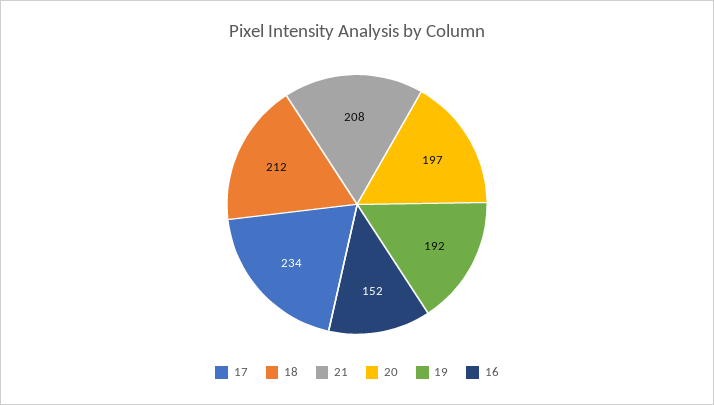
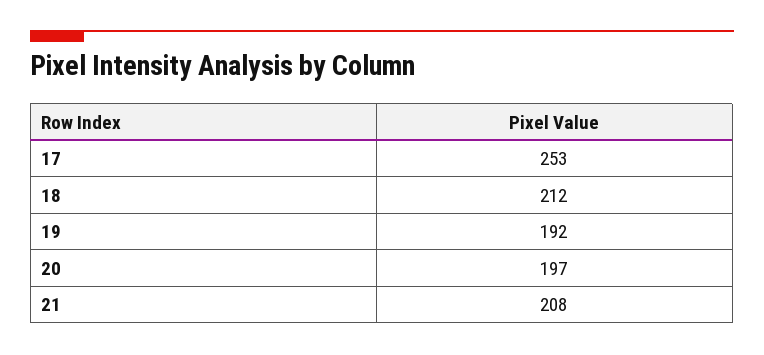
17: 234 -> 253
16: 152 -> none

